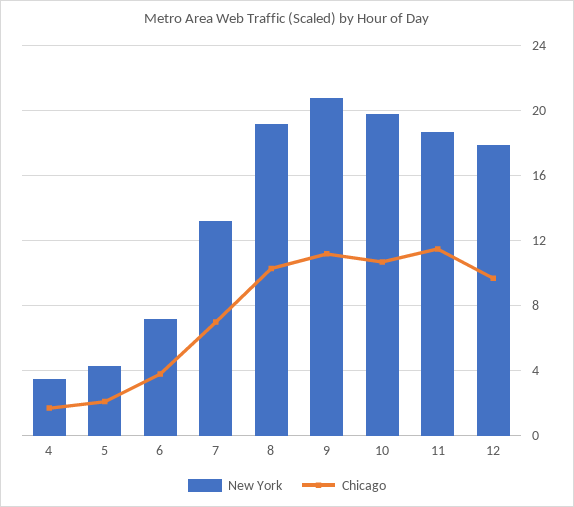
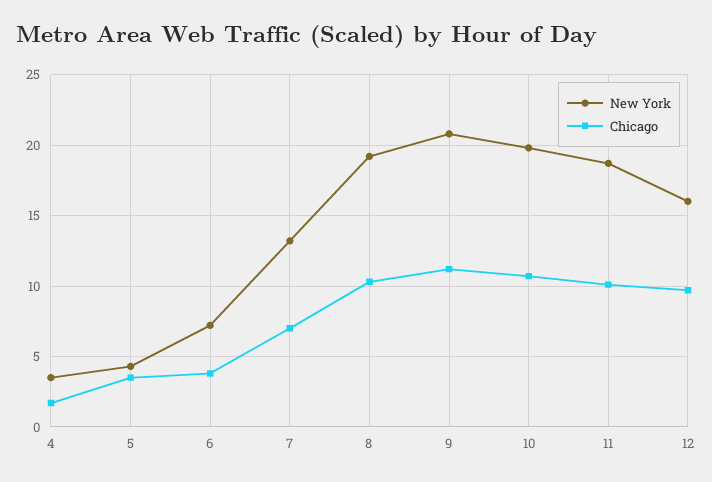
Chicago, 5: 2 -> 3.5
Chicago, 11: 11.5 -> 10
New York, 12: 18 -> 16

